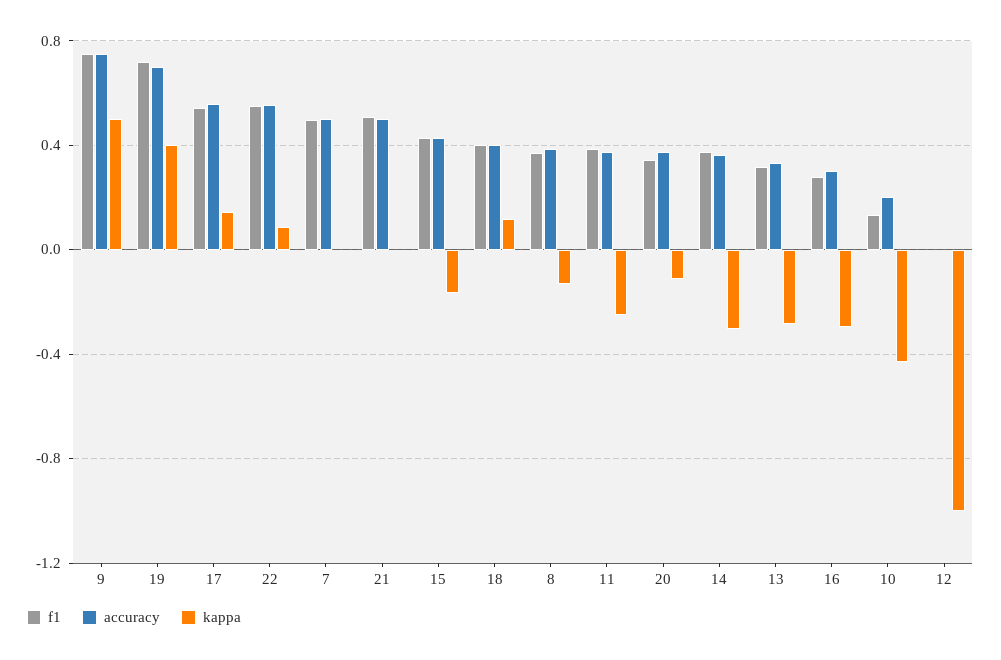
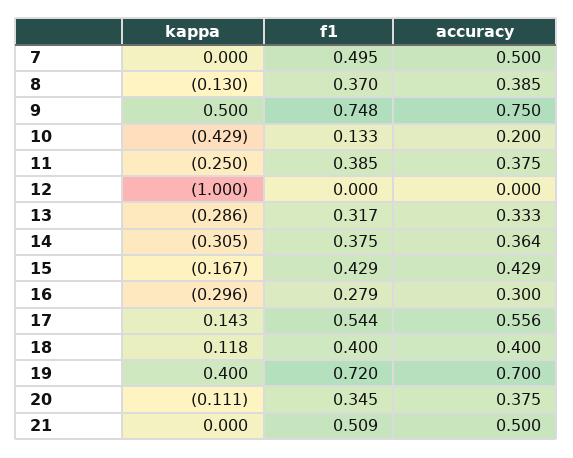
f1, 22: 0.55 -> none
accuracy, 22: 0.55 -> none
kappa, 22: 0.1 -> none

